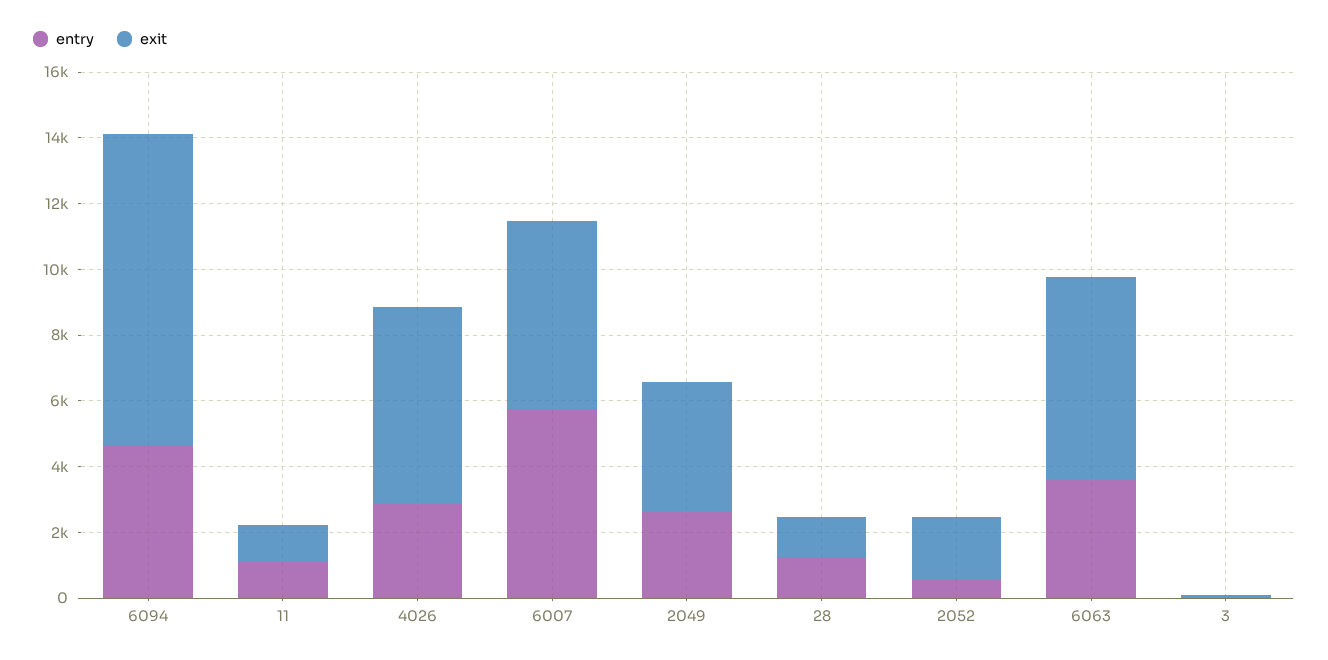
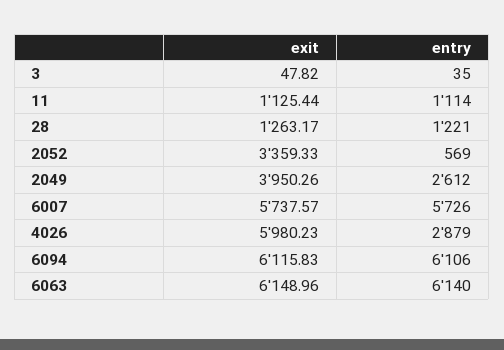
entry, 6094: 4500 -> 6106
exit, 6094: 9500 -> 6115.83
exit, 2052: 2000 -> 3359.33
entry, 6063: 3500 -> 6140

